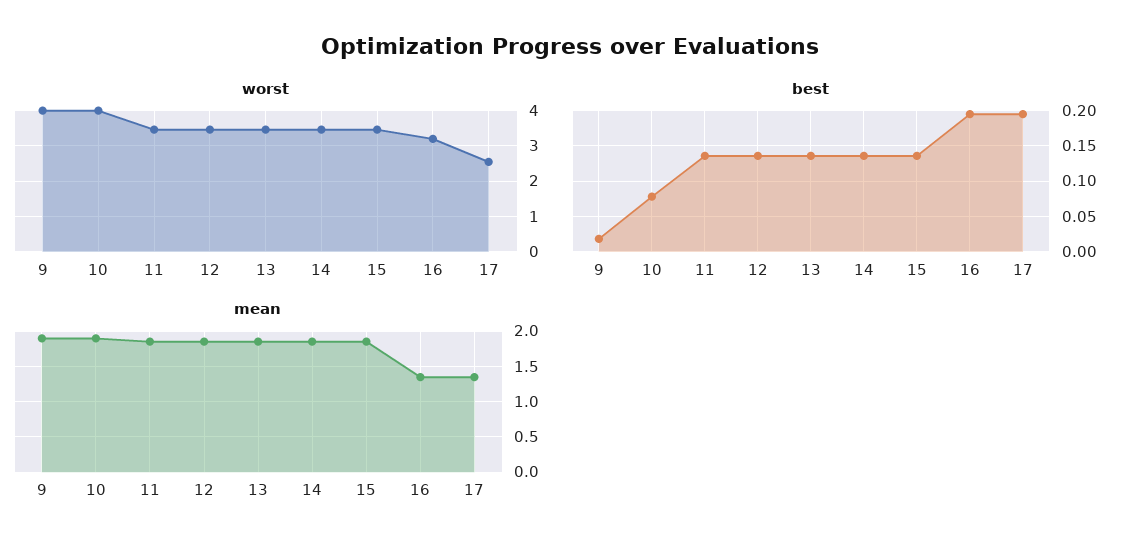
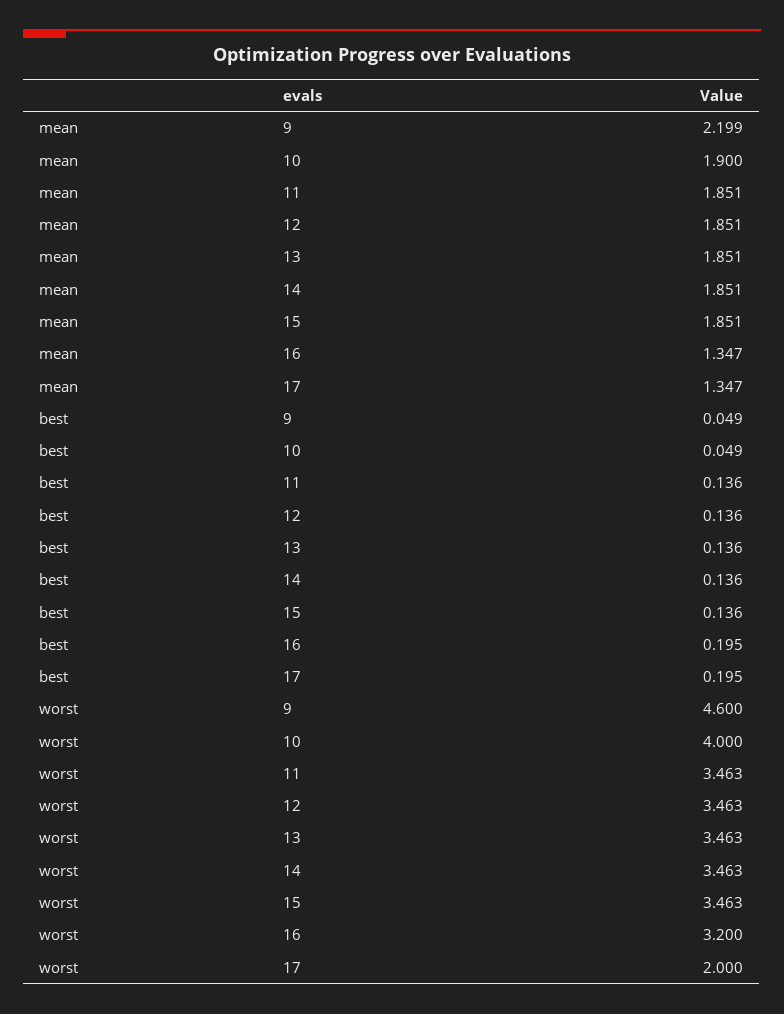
worst, 9: 4 -> 4.6
worst, 17: 2.6 -> 2
best, 9: 0.02 -> 0.049
best, 10: 0.08 -> 0.049
mean, 9: 1.9 -> 2.199

